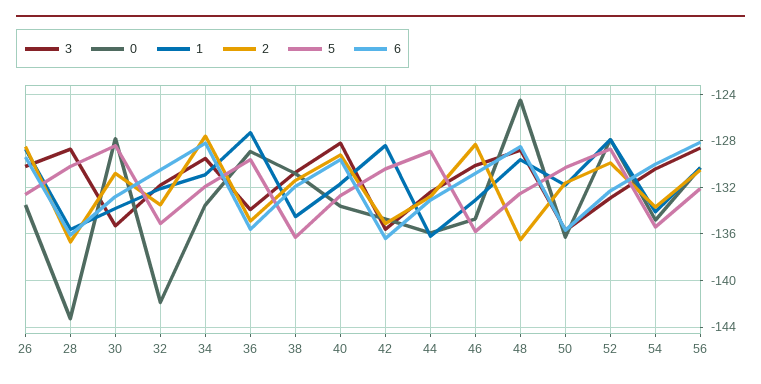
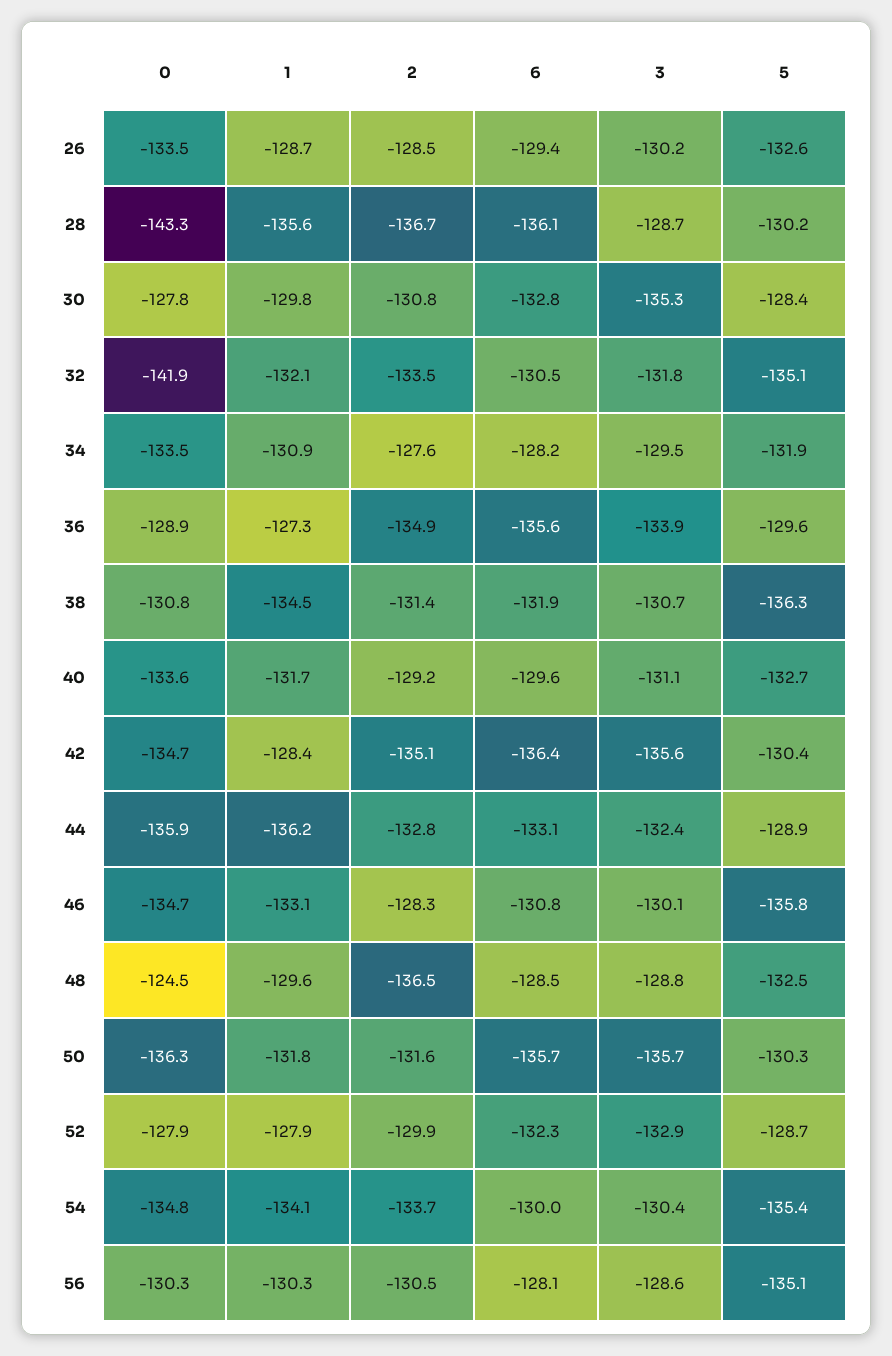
1, 30: -134 -> -129.8
3, 40: -128 -> -131.1
5, 56: -132 -> -135.1

